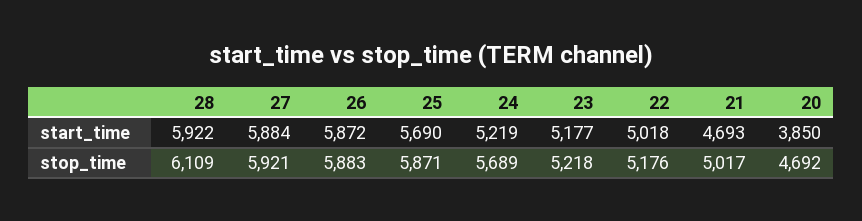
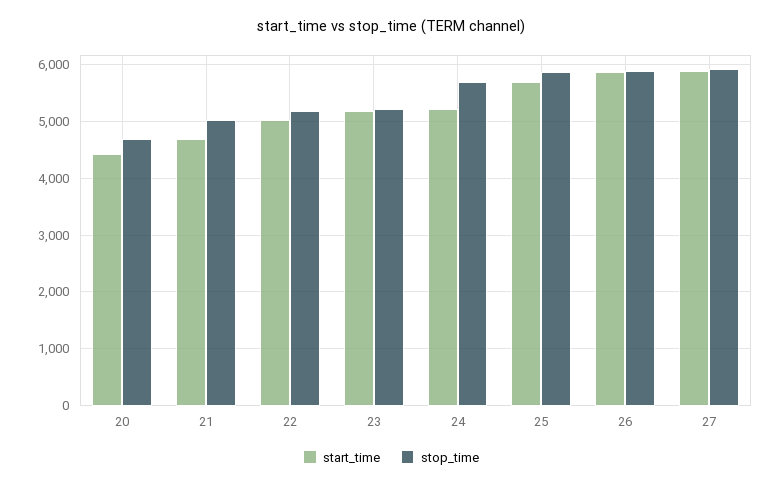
start_time, 28: 5922 -> none
start_time, 20: 3850 -> 4400
stop_time, 28: 6109 -> none

